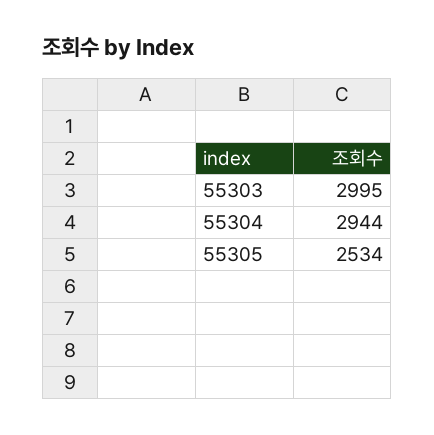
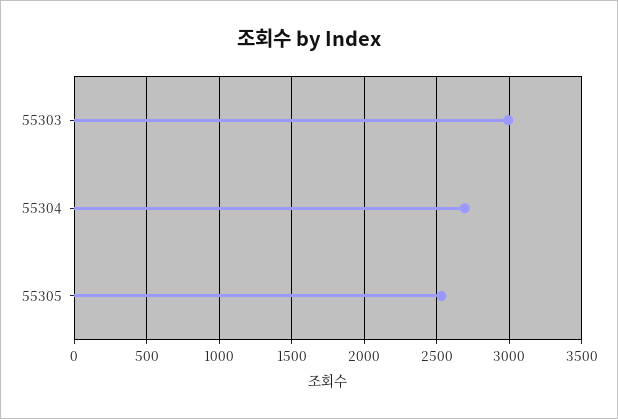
55304: 2944 -> 2700

